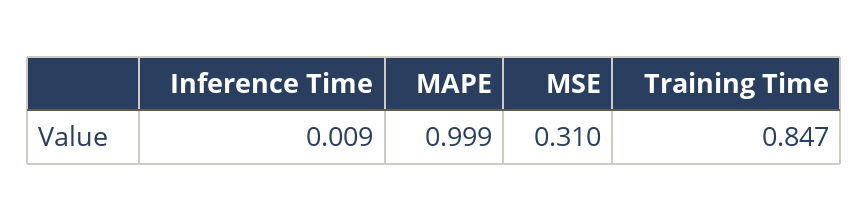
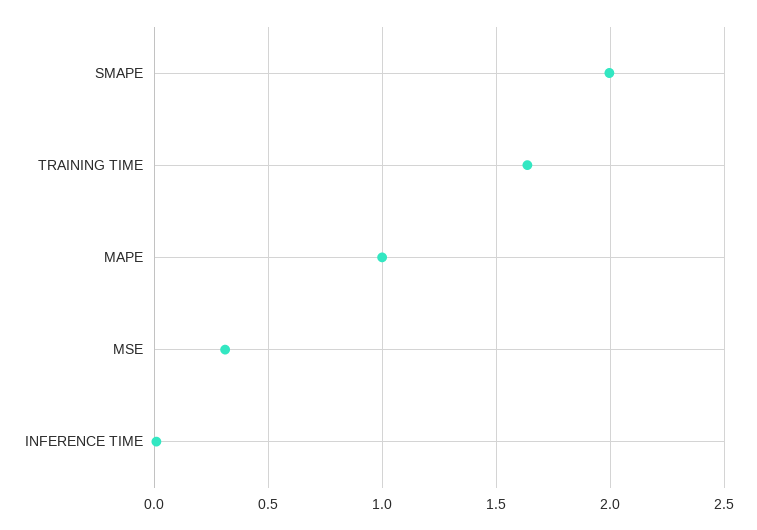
Training Time: 0.847 -> 1.65
SMAPE: none -> 2

